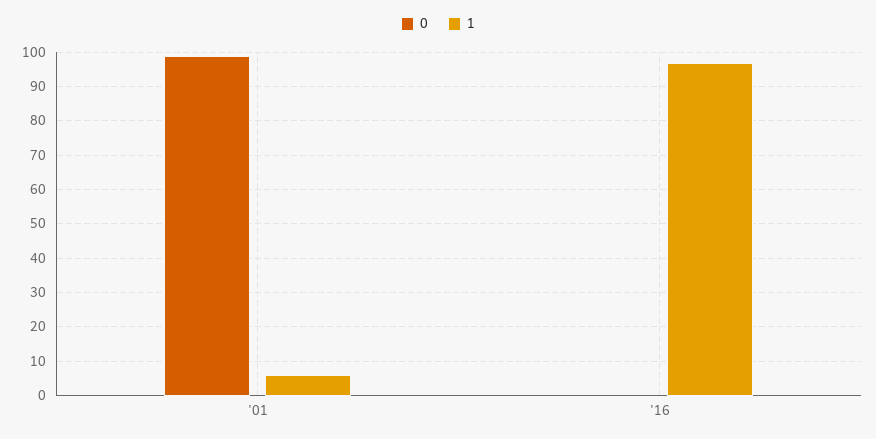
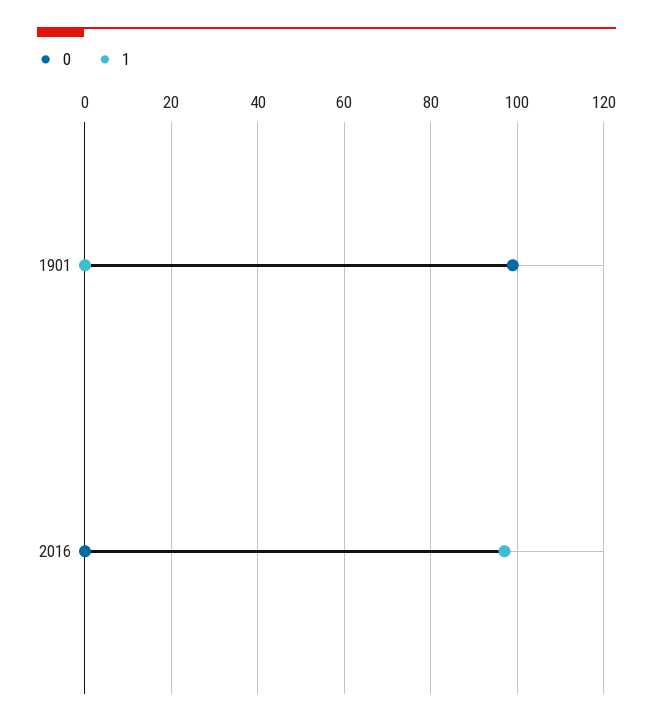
1, '01: 6 -> 0

